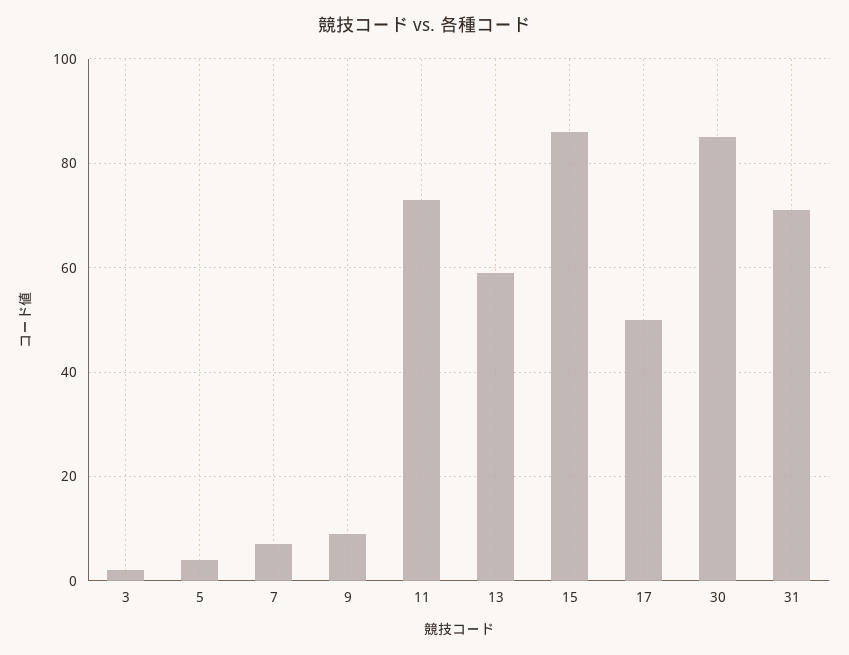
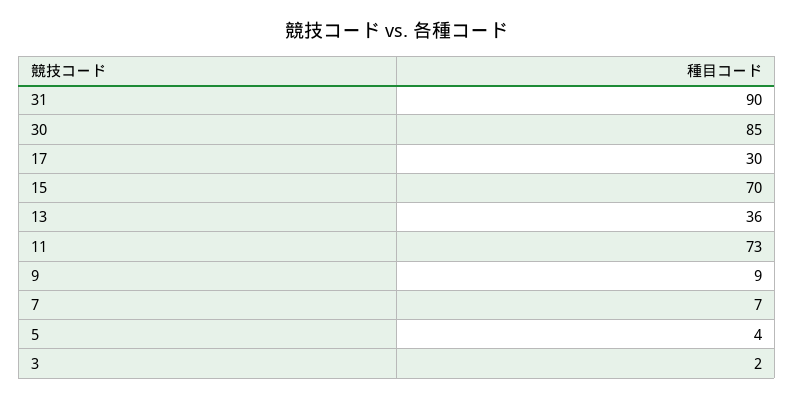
13: 60 -> 36
15: 85 -> 70
17: 50 -> 30
31: 70 -> 90

